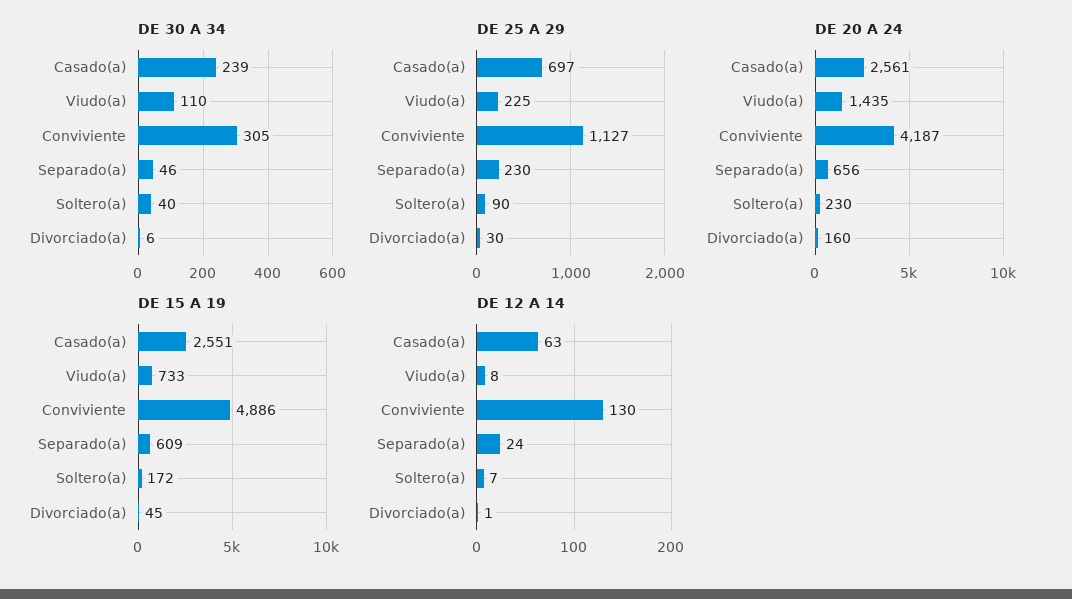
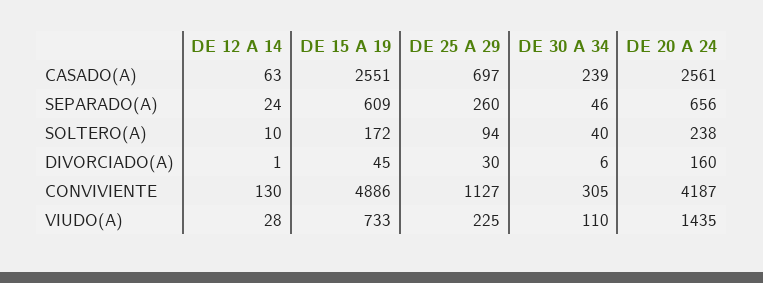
DE 25 A 29, Separado(a): 230 -> 260
DE 25 A 29, Soltero(a): 90 -> 94
DE 20 A 24, Soltero(a): 230 -> 238
DE 12 A 14, Viudo(a): 8 -> 28
DE 12 A 14, Soltero(a): 7 -> 10

